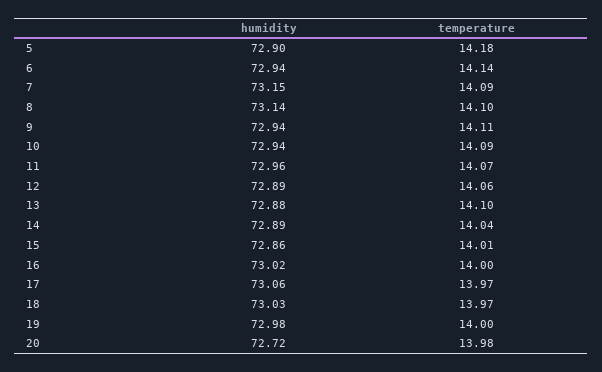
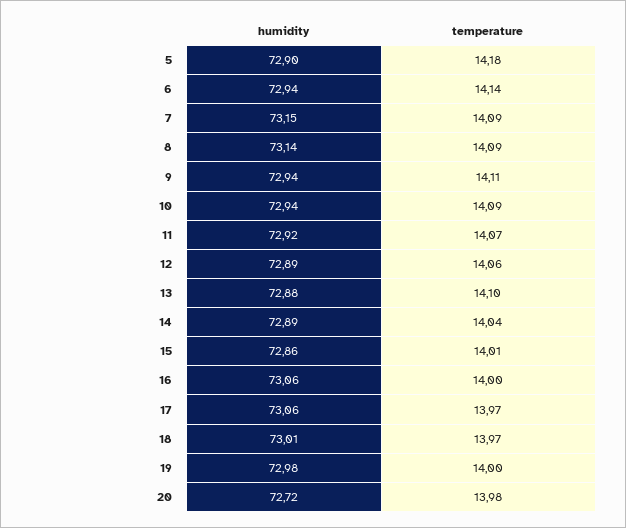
temperature, 8: 14.1 -> 14.09
humidity, 11: 72.96 -> 72.92
humidity, 16: 73.02 -> 73.06
humidity, 18: 73.03 -> 73.01

